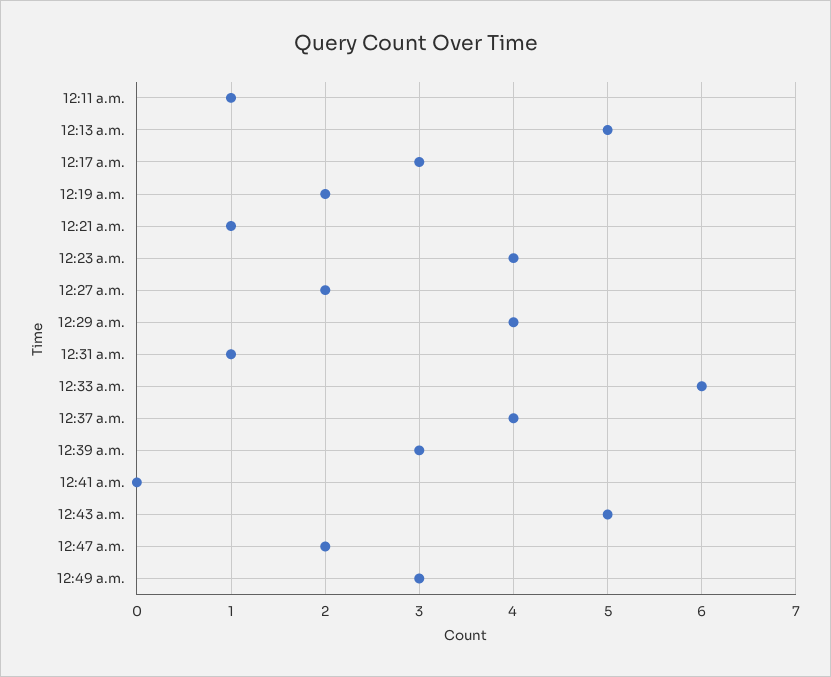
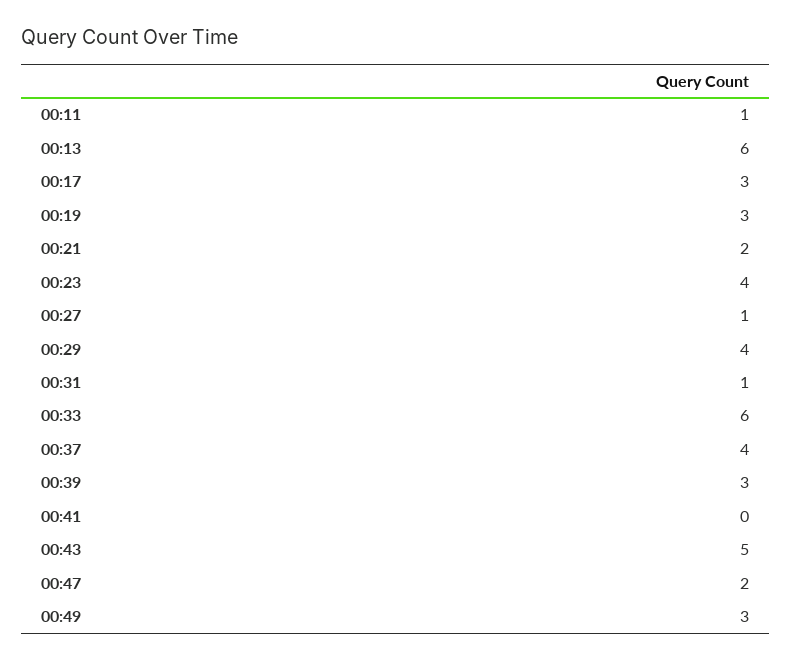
12:13 a.m.: 5 -> 6
12:19 a.m.: 2 -> 3
12:21 a.m.: 1 -> 2
12:27 a.m.: 2 -> 1

